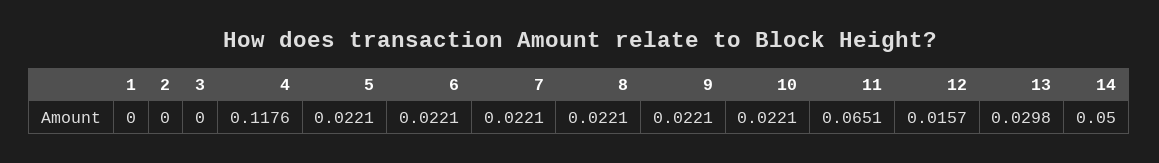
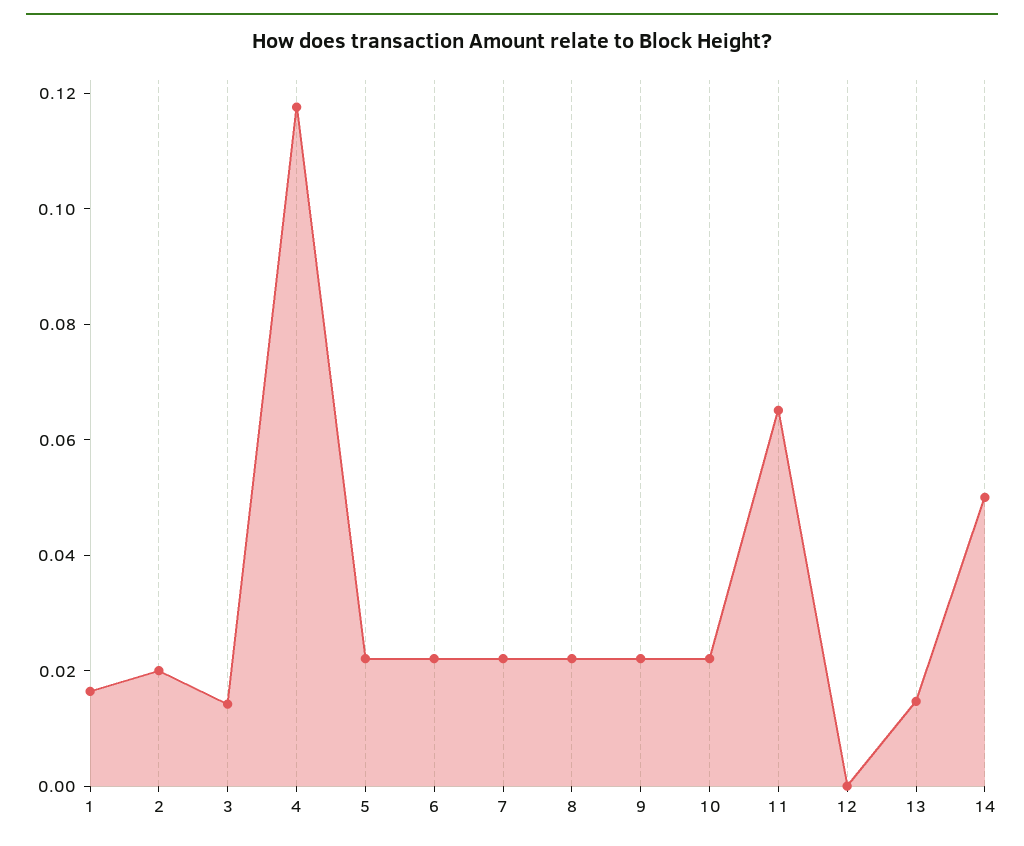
1: 0 -> 0.015
2: 0 -> 0.02
3: 0 -> 0.015
12: 0.0157 -> 0
13: 0.0298 -> 0.015

